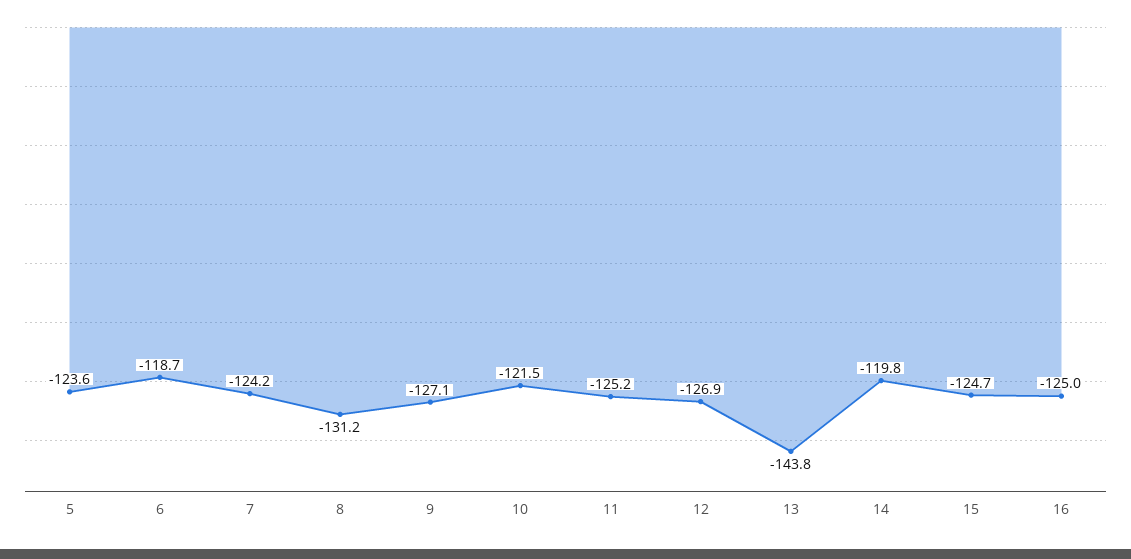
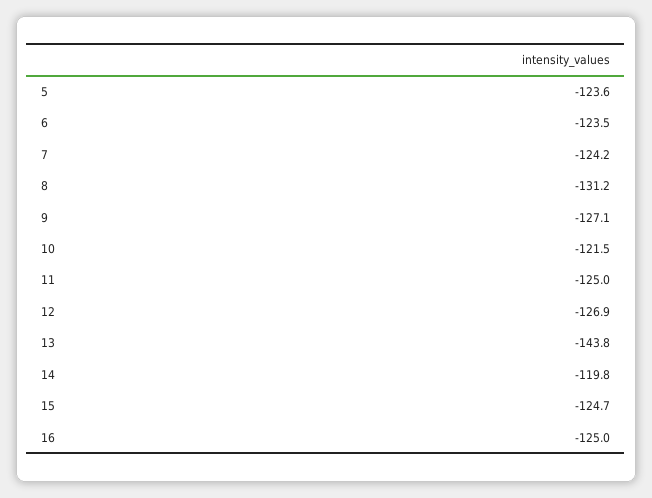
6: -118.7 -> -123.5
11: -125.2 -> -125

